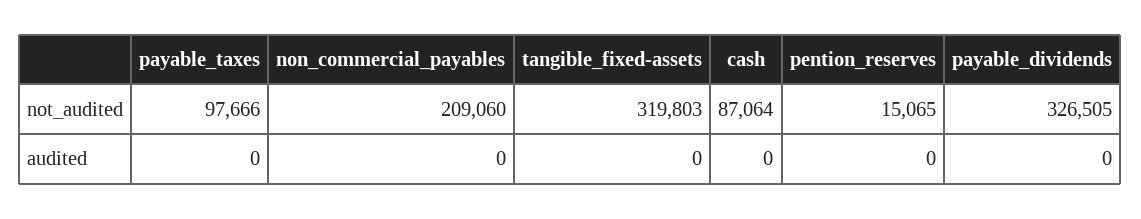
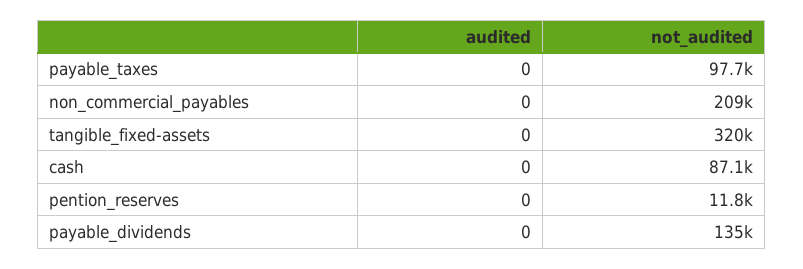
pention_reserves, not_audited: 15065 -> 11800
payable_dividends, not_audited: 326505 -> 135000

